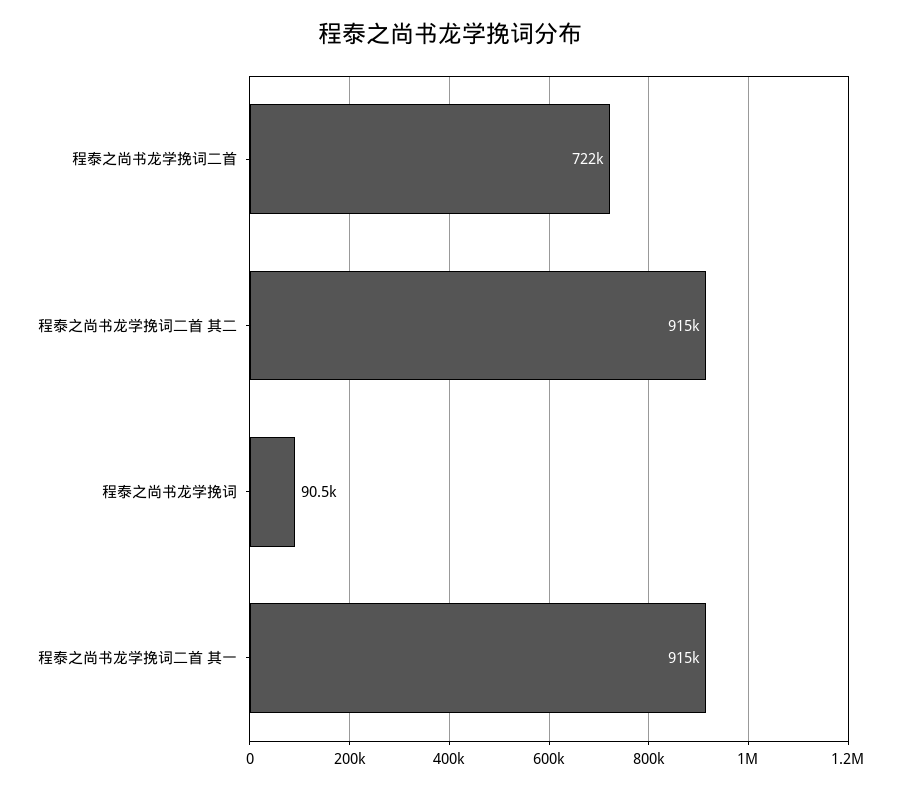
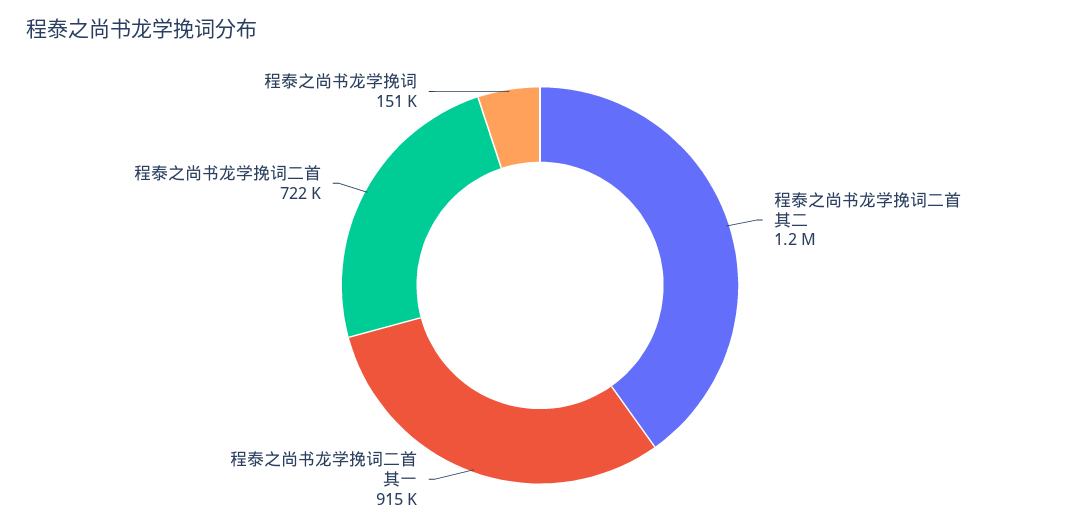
程泰之尚书龙学挽词二首 其二: 915000 -> 1200000
程泰之尚书龙学挽词: 90500 -> 151000

